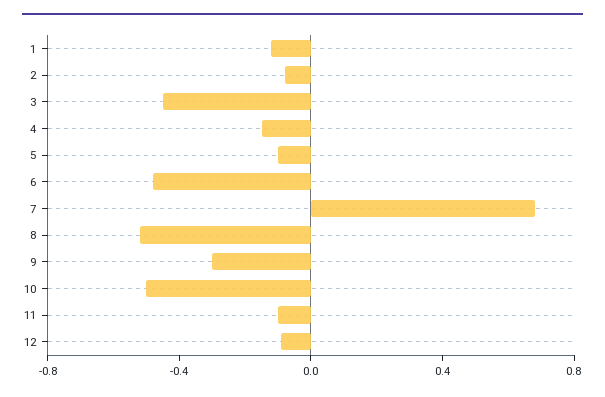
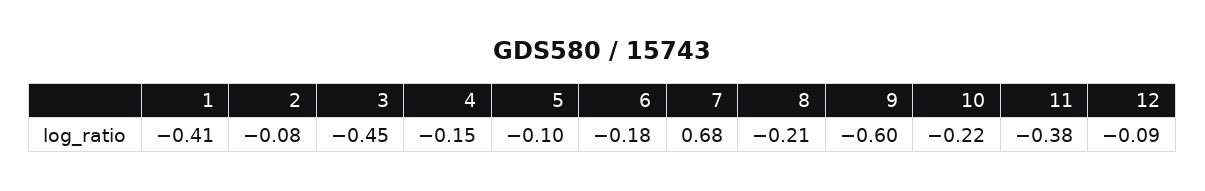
1: -0.1 -> -0.41
6: -0.5 -> -0.18
8: -0.5 -> -0.21
9: -0.3 -> -0.6
10: -0.5 -> -0.22
11: -0.1 -> -0.38

